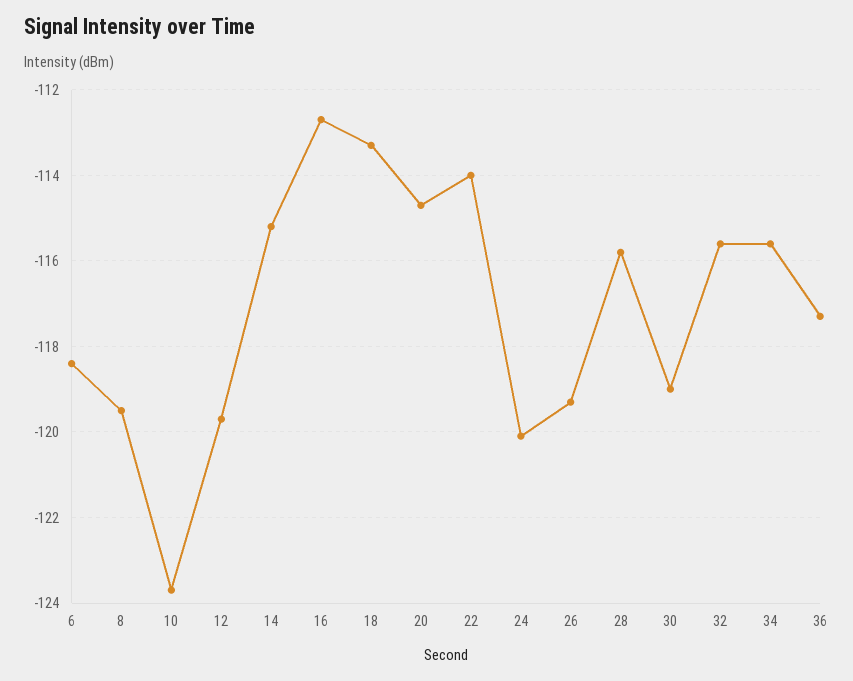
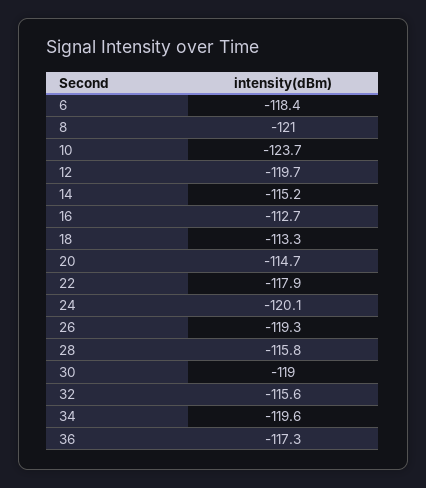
8: -119.5 -> -121
22: -114 -> -117.9
34: -115.5 -> -119.6

